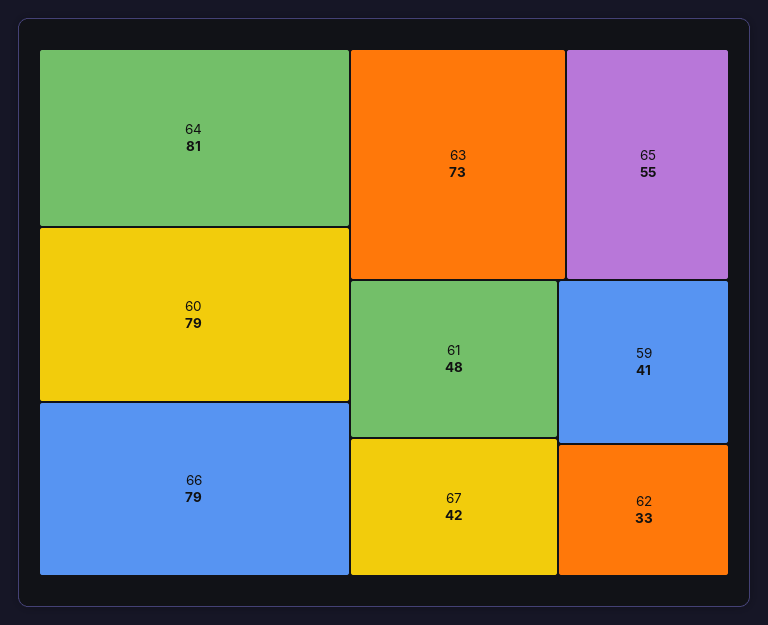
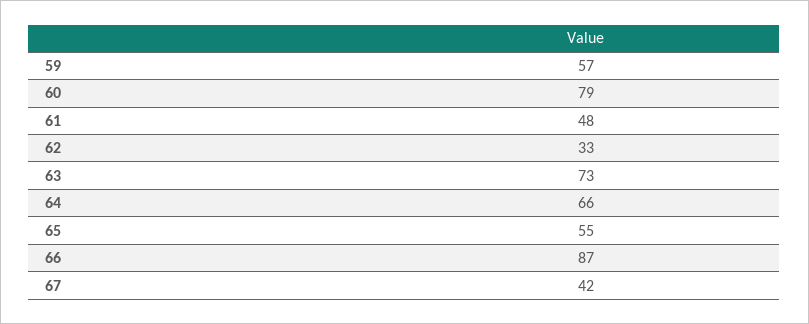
64: 81 -> 66
66: 79 -> 87
59: 41 -> 57

